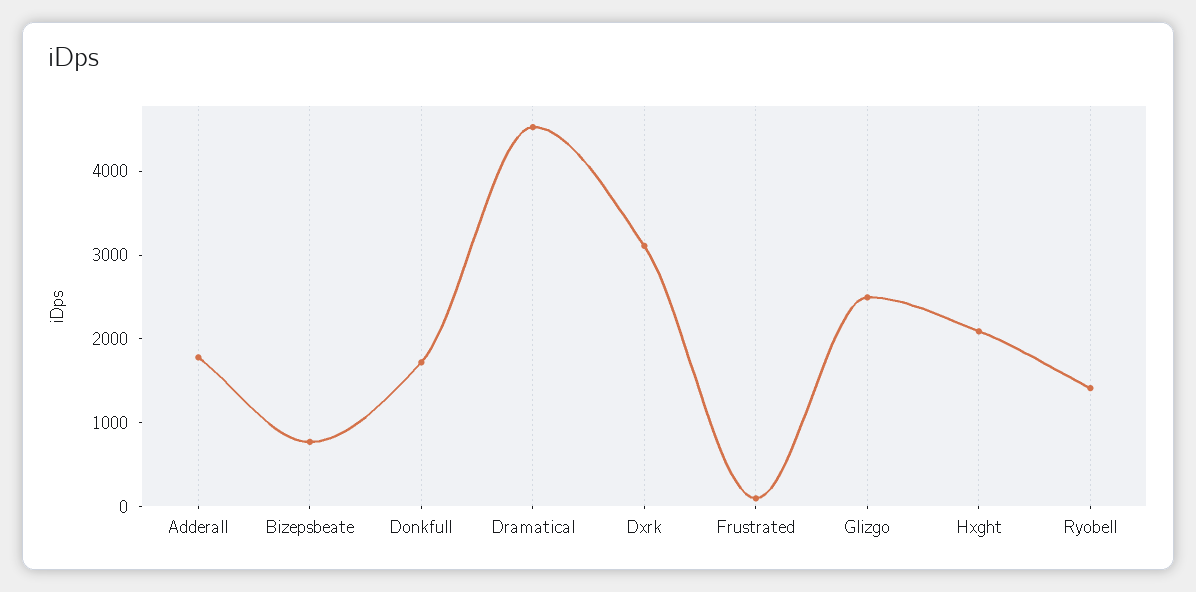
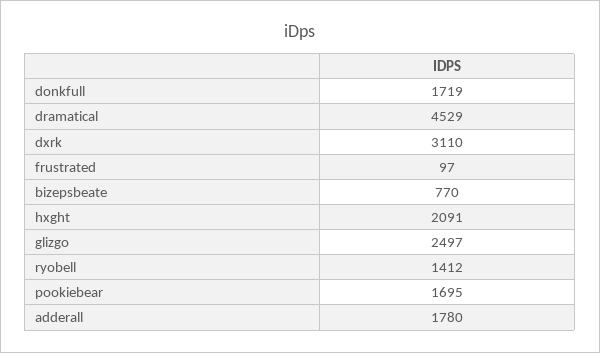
pookiebear: none -> 1695

